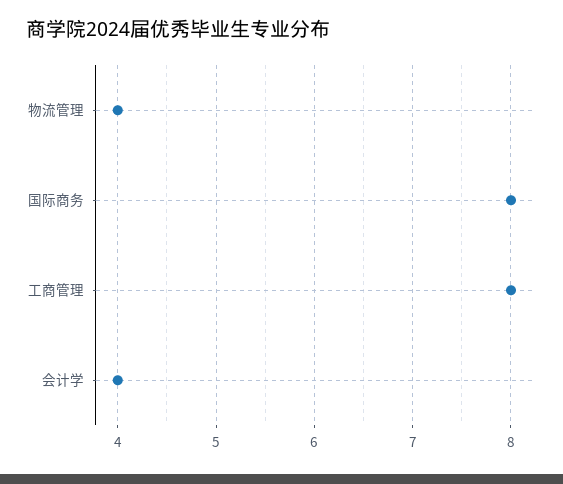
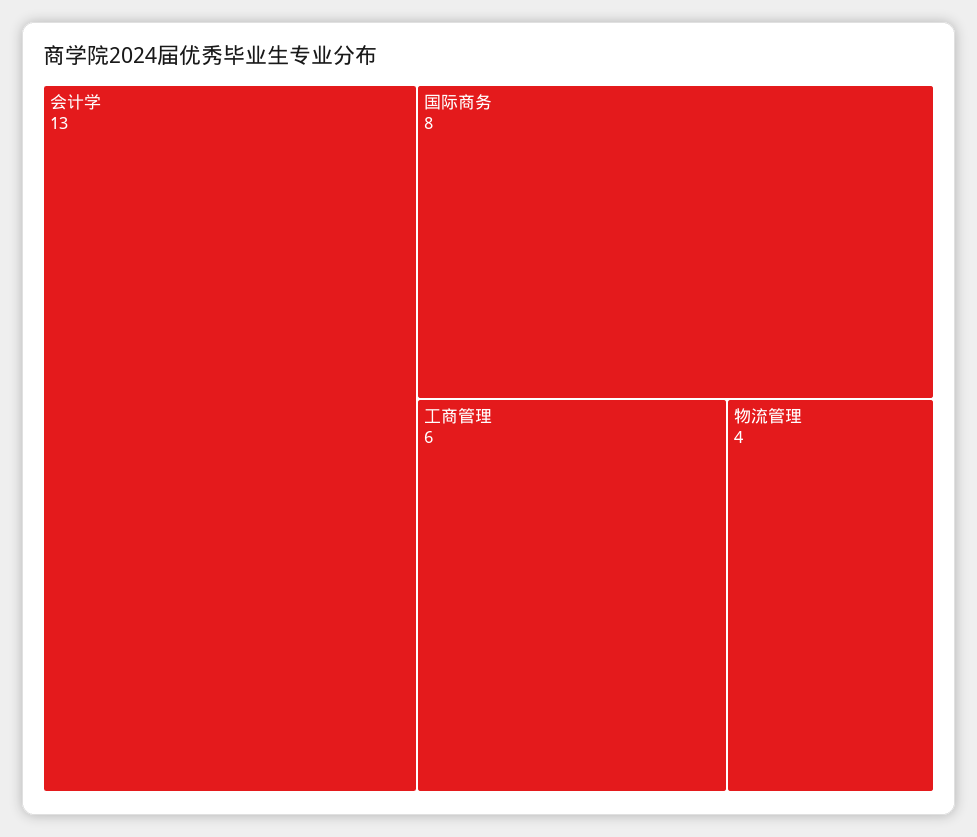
工商管理: 8 -> 6
会计学: 4 -> 13

